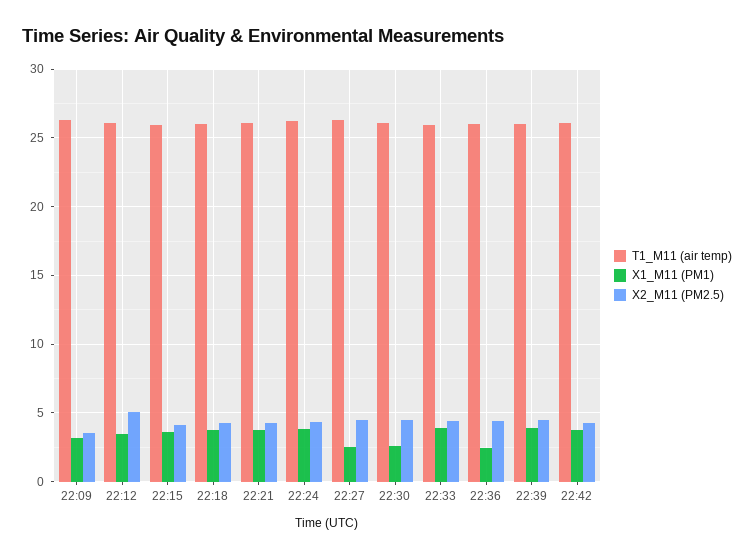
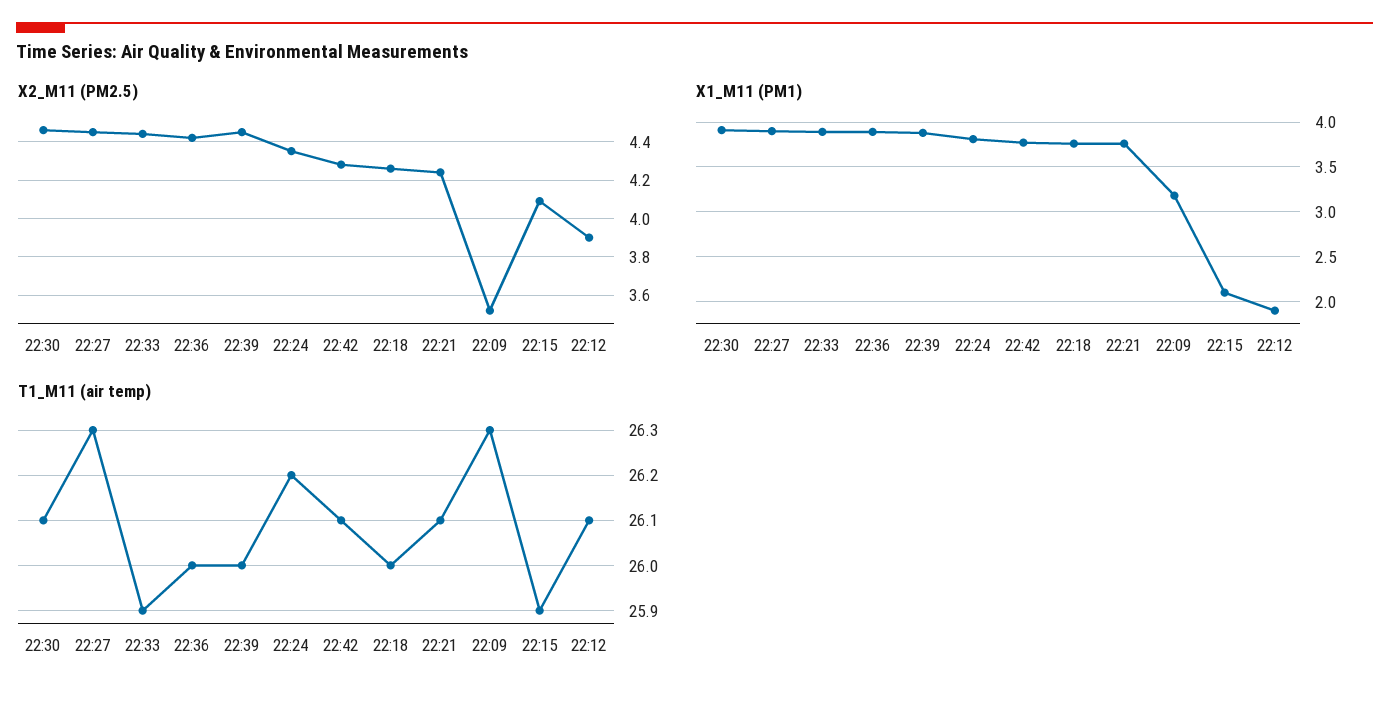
X1_M11 (PM1), 22:12: 3.5 -> 1.9
X2_M11 (PM2.5), 22:12: 5 -> 3.9
X1_M11 (PM1), 22:15: 3.5 -> 2.1
X1_M11 (PM1), 22:27: 2.5 -> 3.9
X1_M11 (PM1), 22:30: 2.5 -> 3.9
X1_M11 (PM1), 22:36: 2.5 -> 3.9

